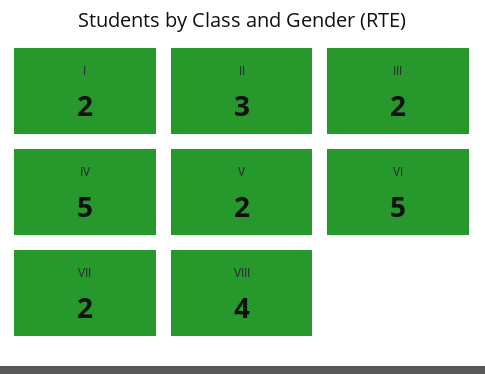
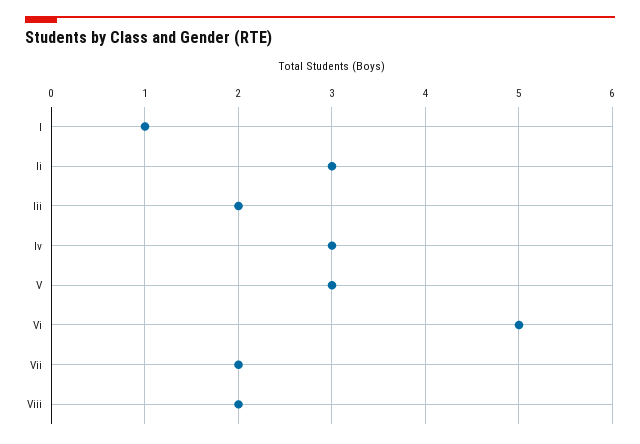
I: 2 -> 1
IV: 5 -> 3
V: 2 -> 3
VIII: 4 -> 2

